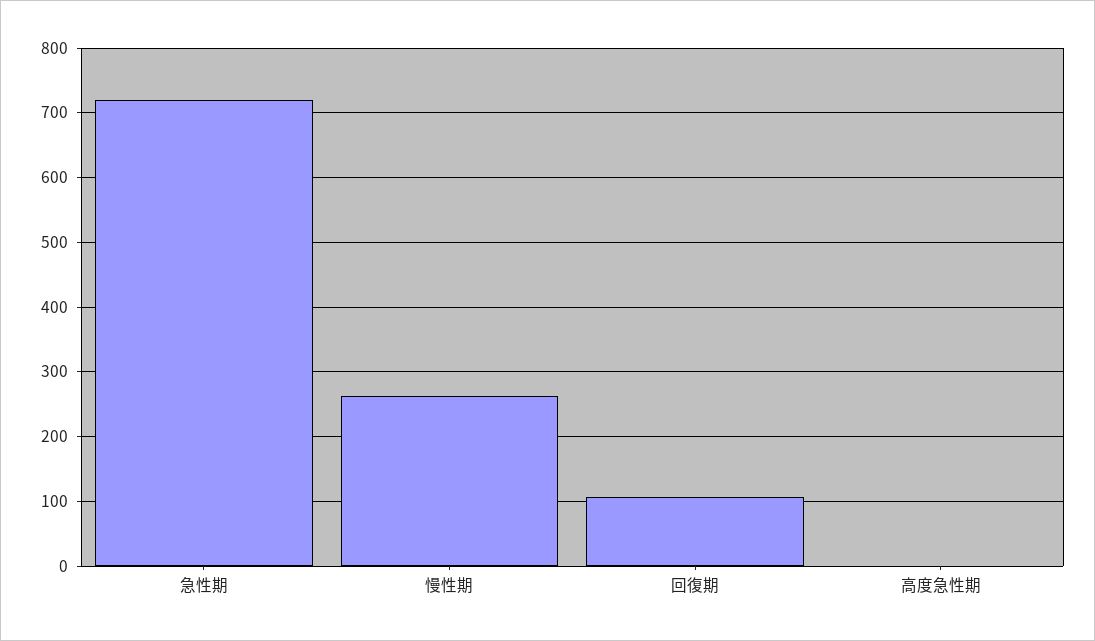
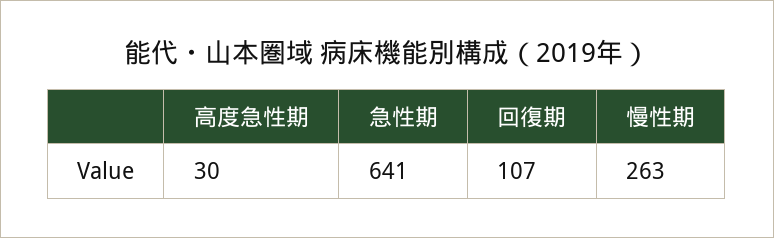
急性期: 720 -> 641
高度急性期: 0 -> 30

